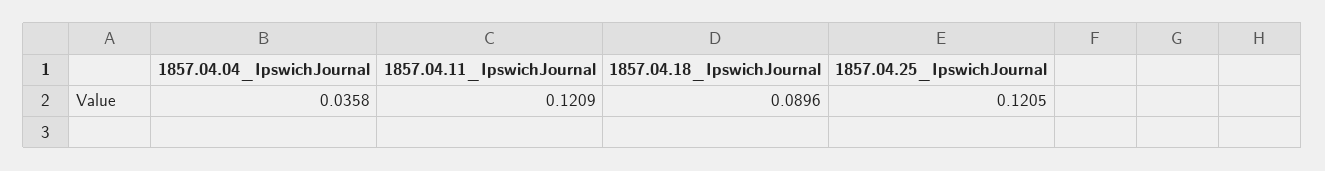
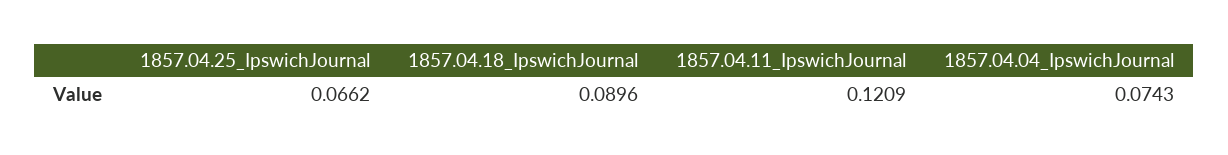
1857.04.04_IpswichJournal: 0.0358 -> 0.0743
1857.04.25_IpswichJournal: 0.1205 -> 0.0662

